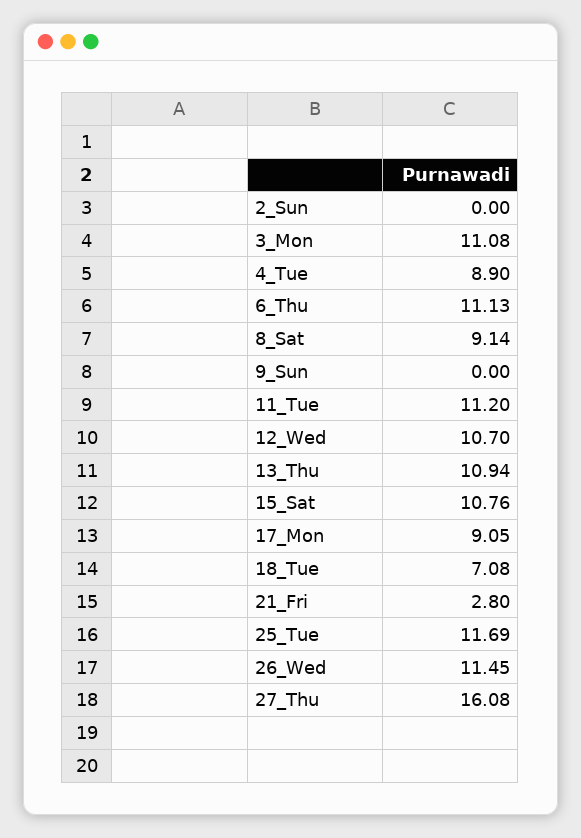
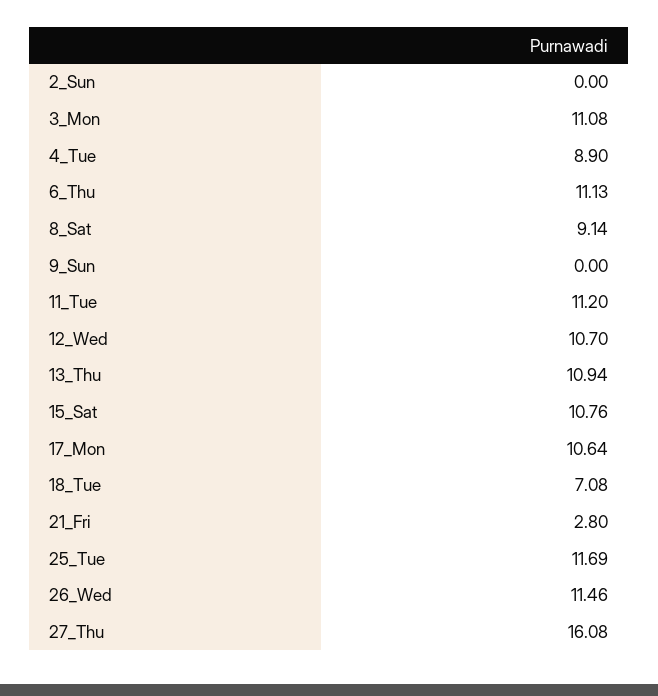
17_Mon: 9.05 -> 10.64
26_Wed: 11.45 -> 11.46

